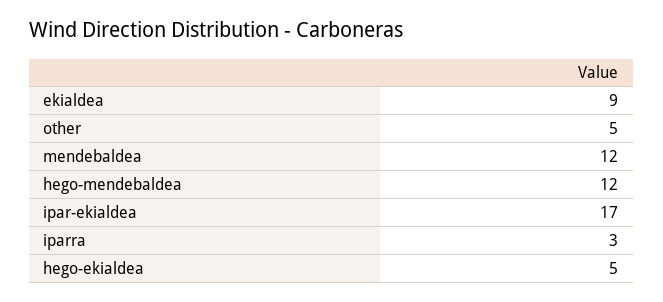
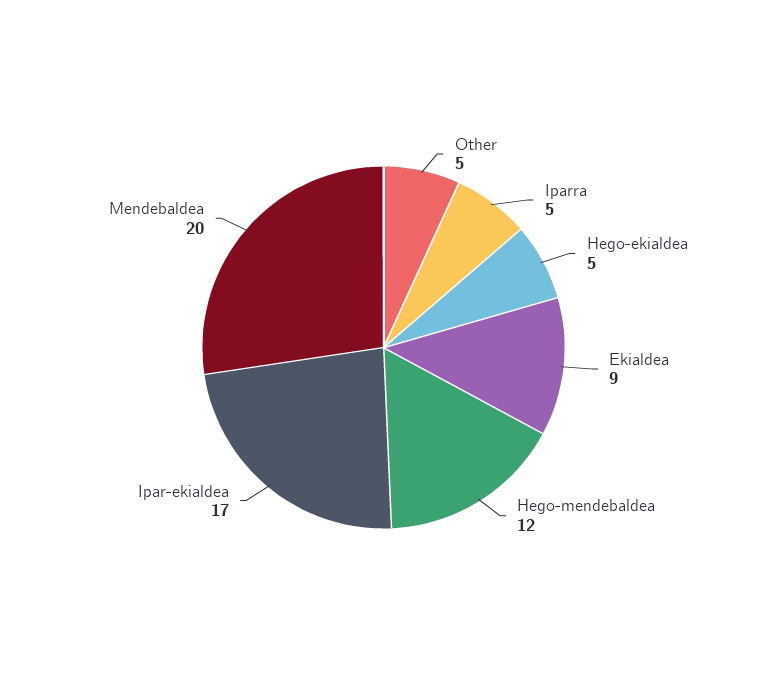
mendebaldea: 12 -> 20
iparra: 3 -> 5

